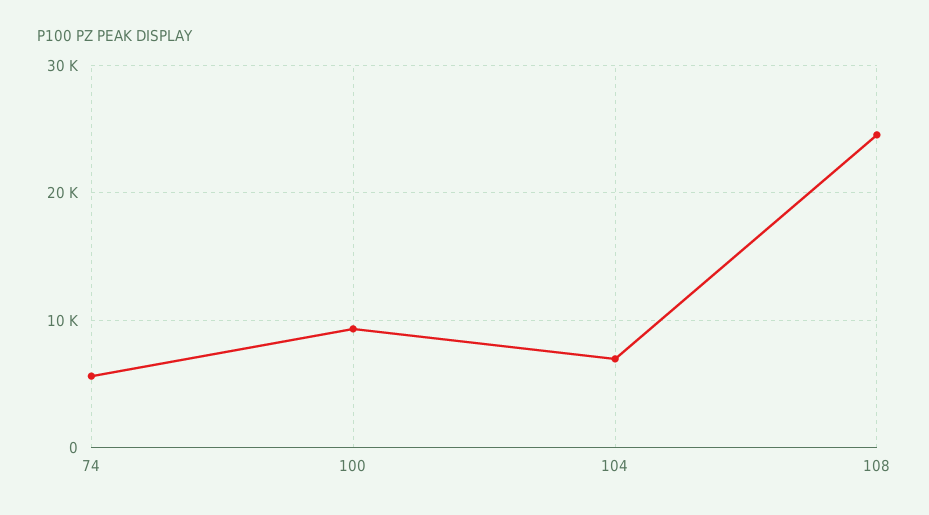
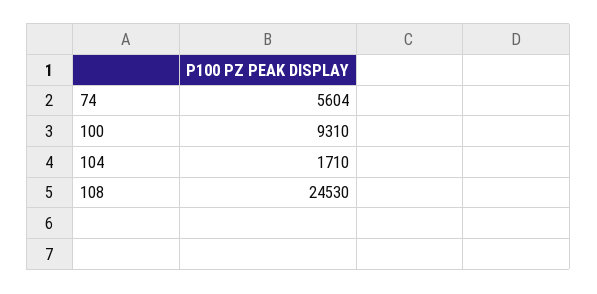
104: 7000 -> 1710

